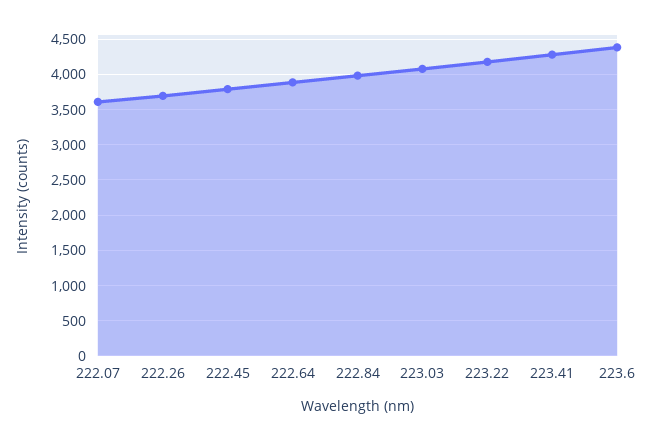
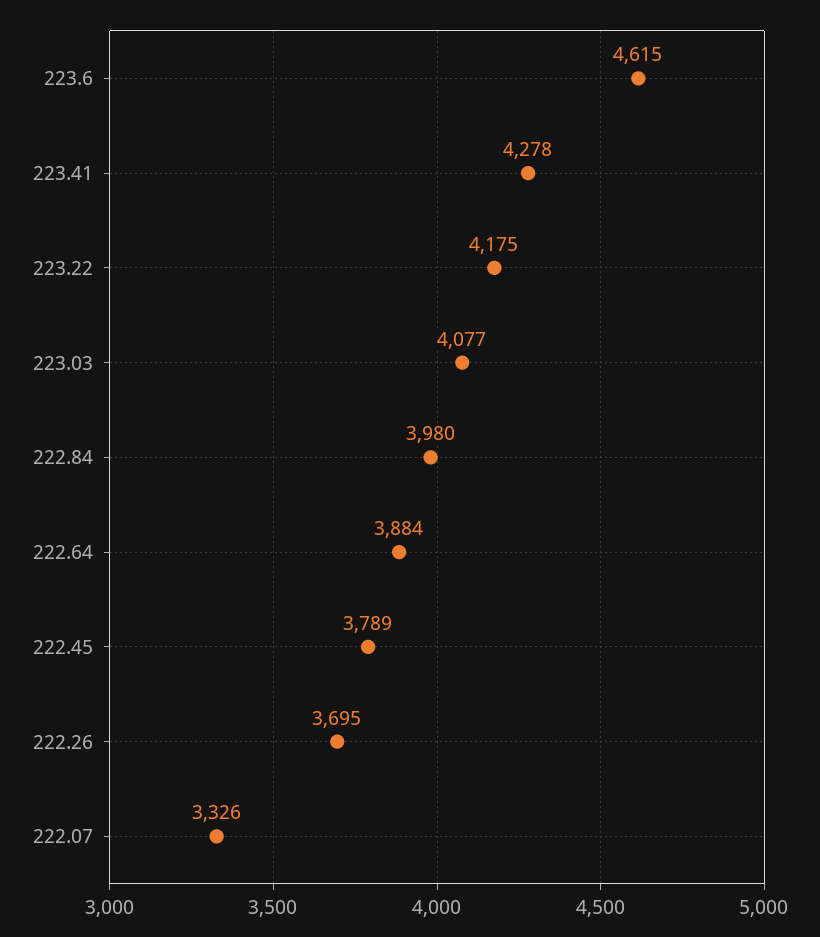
222.07: 3600 -> 3326
223.6: 4400 -> 4615

